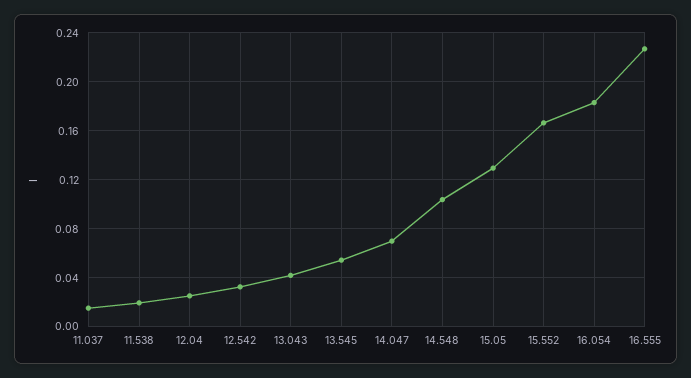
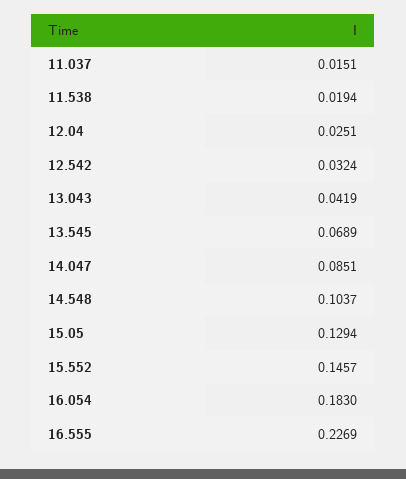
13.545: 0.055 -> 0.0689
14.047: 0.07 -> 0.0851
15.552: 0.165 -> 0.1457

